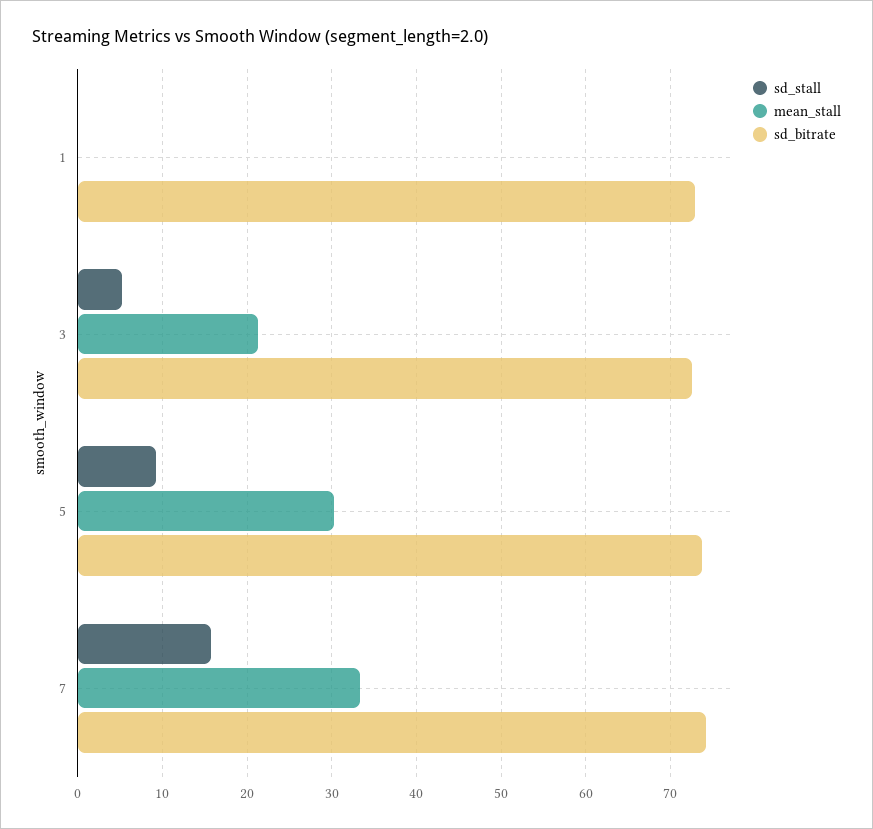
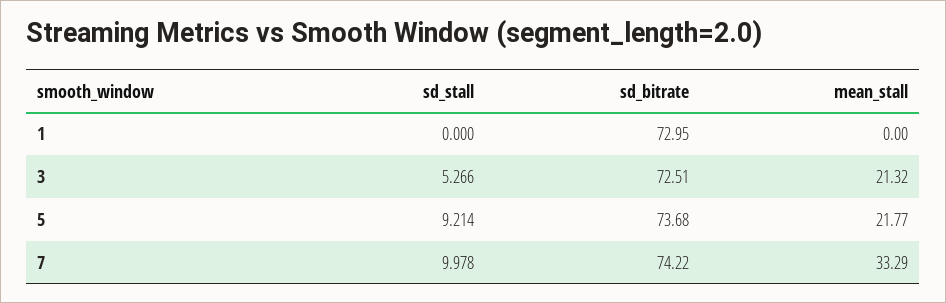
mean_stall, 5: 30 -> 21.77
sd_stall, 7: 16 -> 9.978

